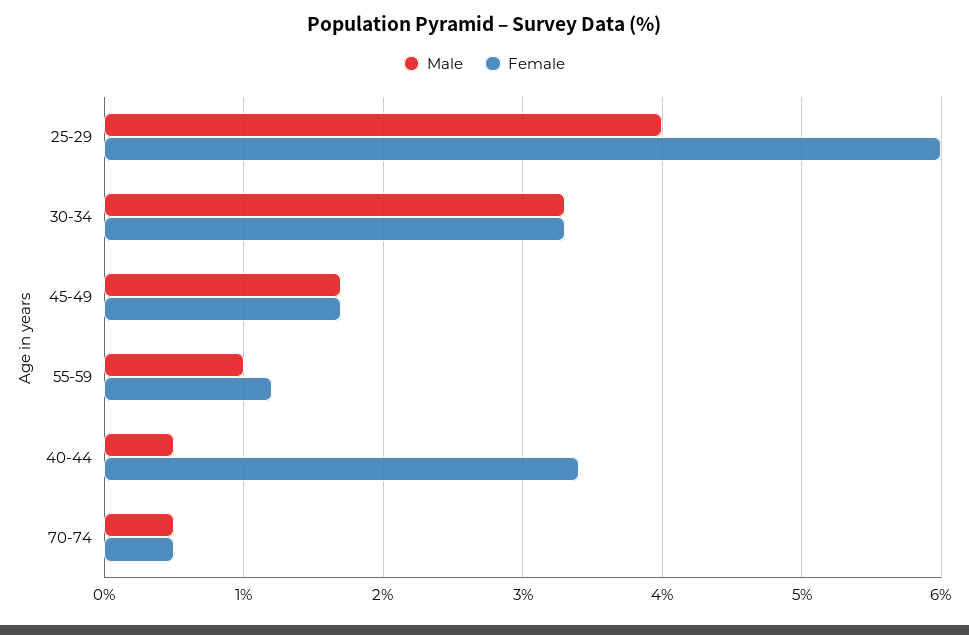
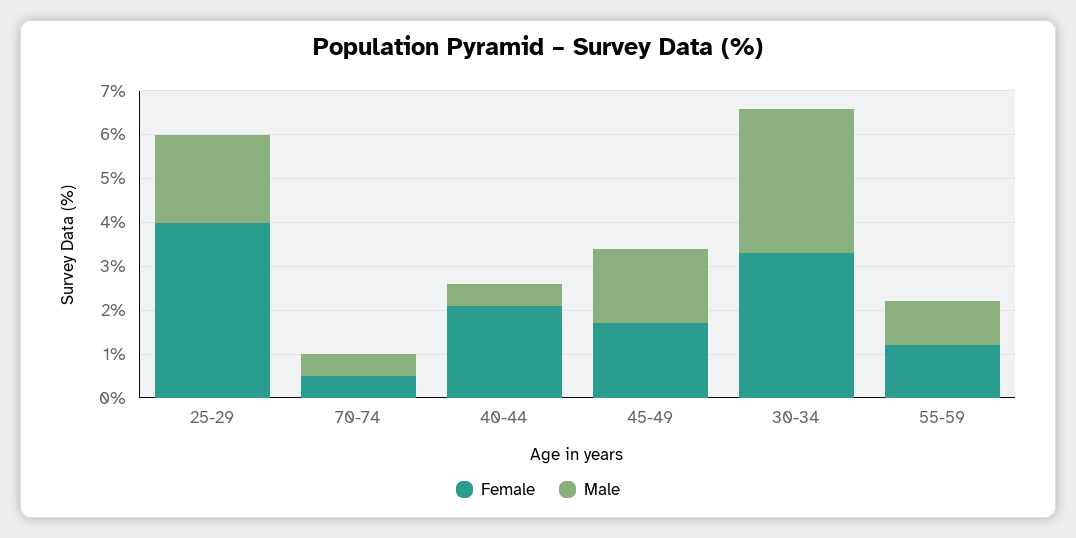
Male, 25-29: 4 -> 2
Female, 25-29: 6 -> 4
Female, 40-44: 3.4 -> 2

